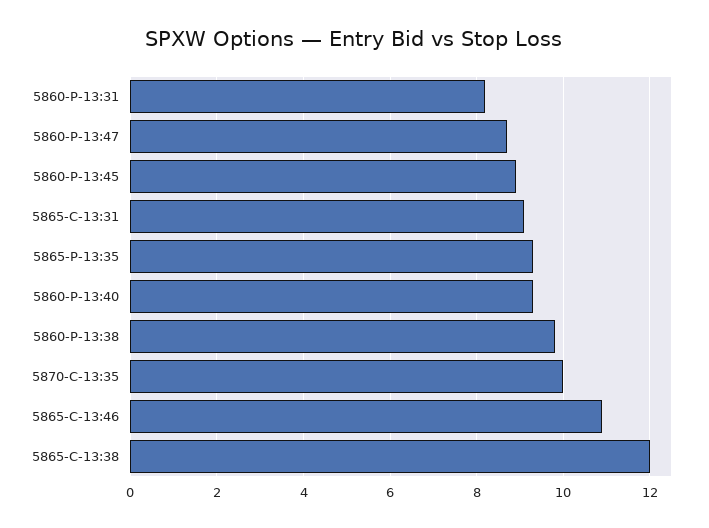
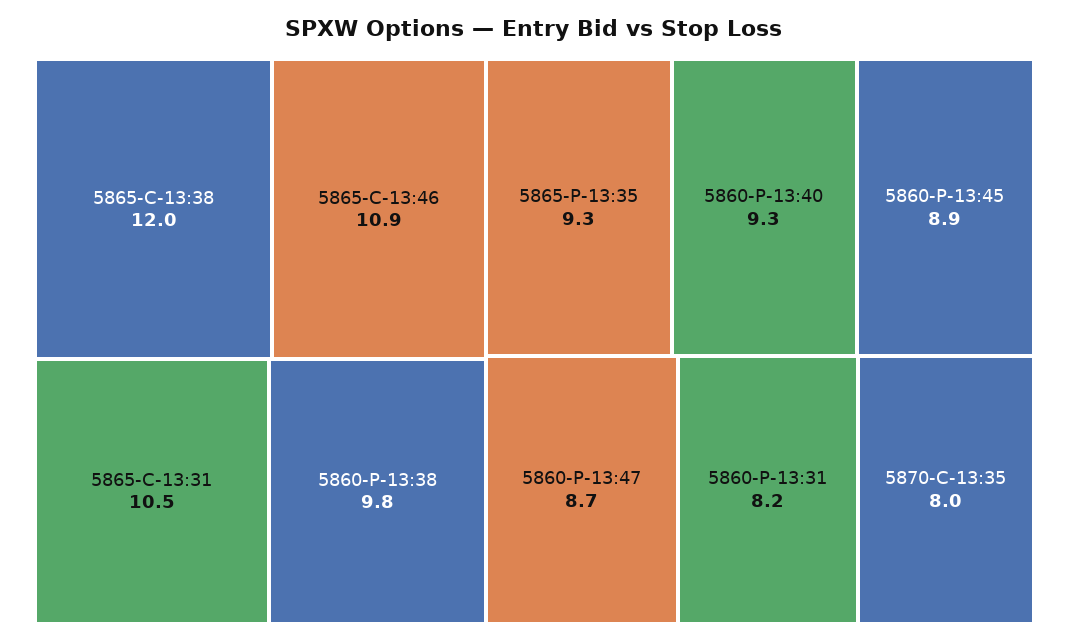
5865-C-13:31: 9 -> 10.5
5870-C-13:35: 10 -> 8

